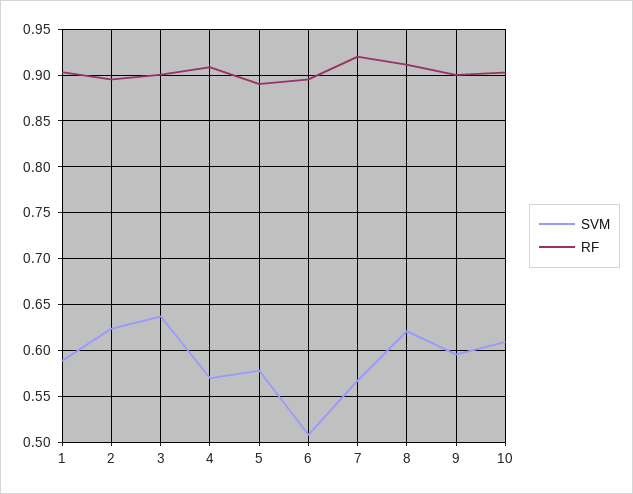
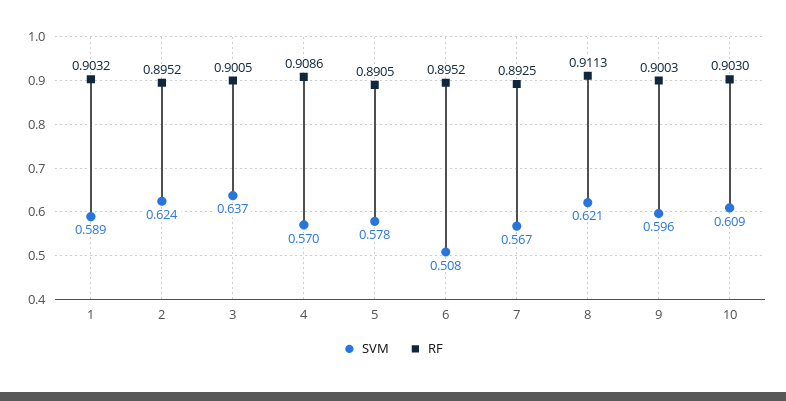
RF, 7: 0.92 -> 0.8925

